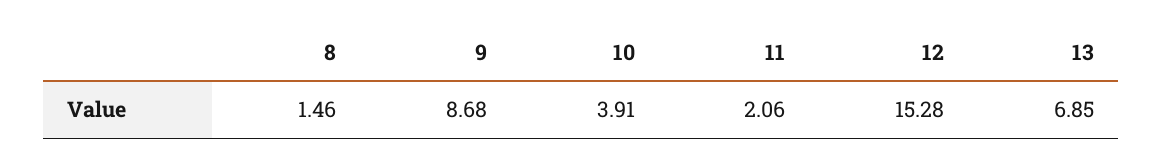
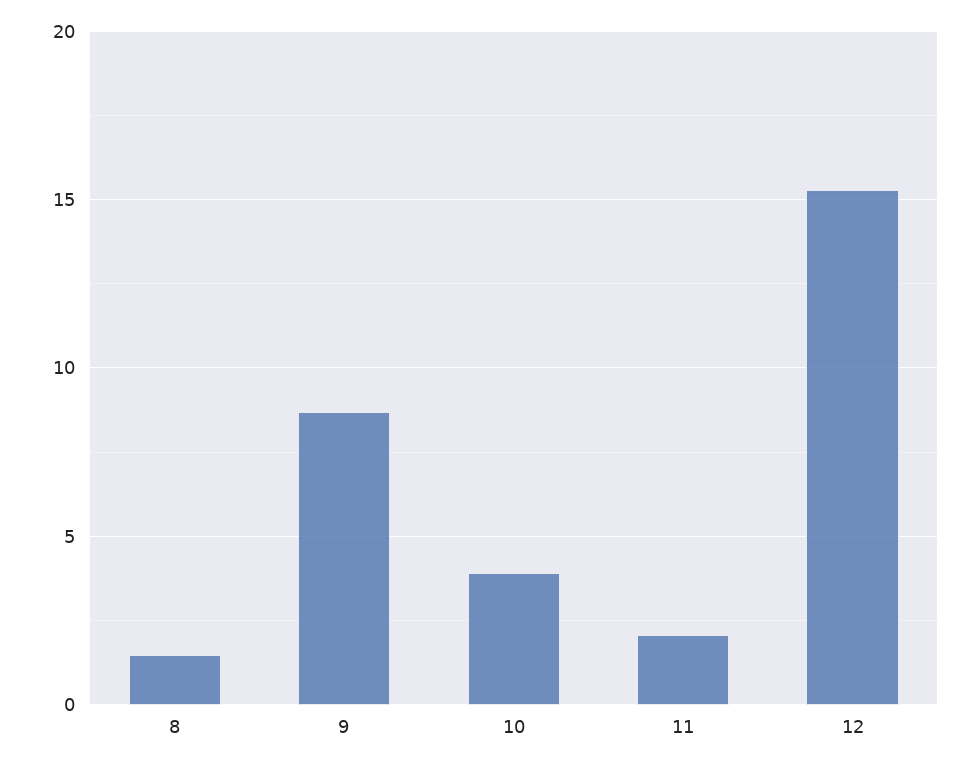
13: 6.85 -> none

